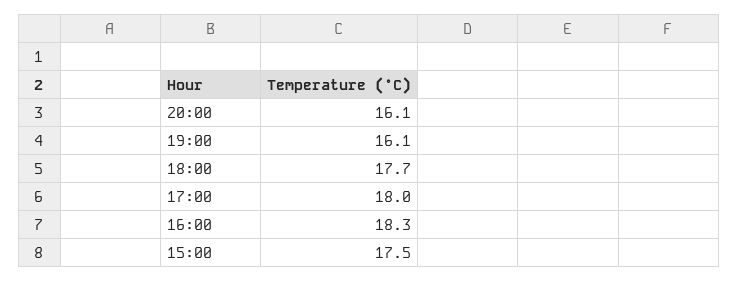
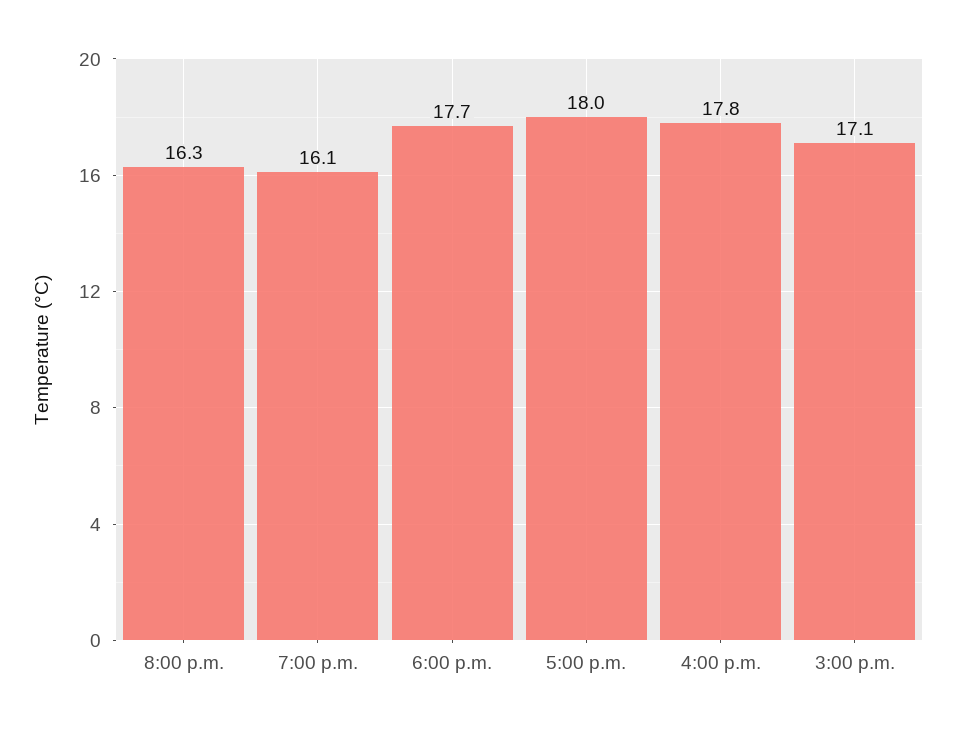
20:00: 16.1 -> 16.3
16:00: 18.3 -> 17.8
15:00: 17.5 -> 17.1

